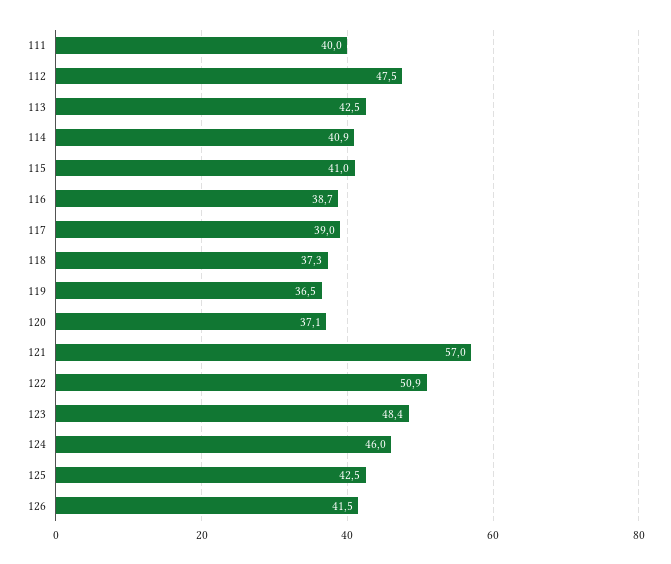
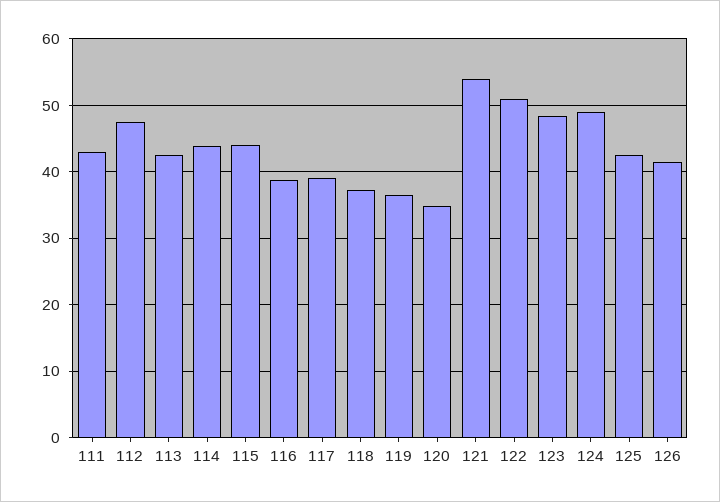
111: 40 -> 43
114: 40.9 -> 44
115: 41 -> 44
120: 37.1 -> 35
121: 57 -> 54
124: 46 -> 49

